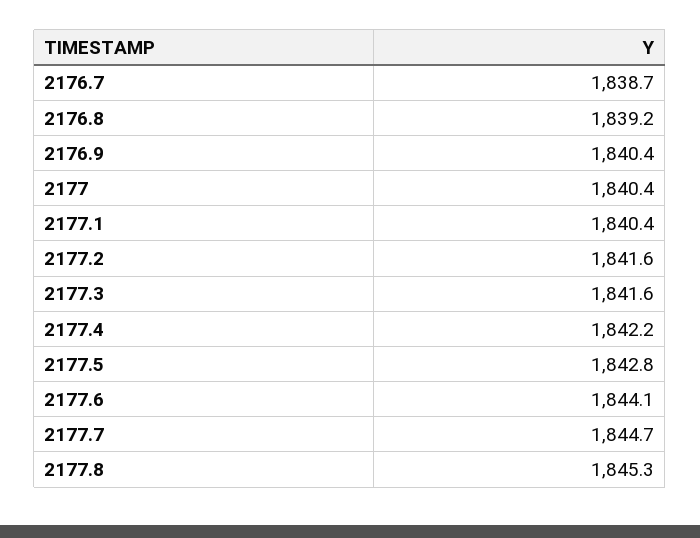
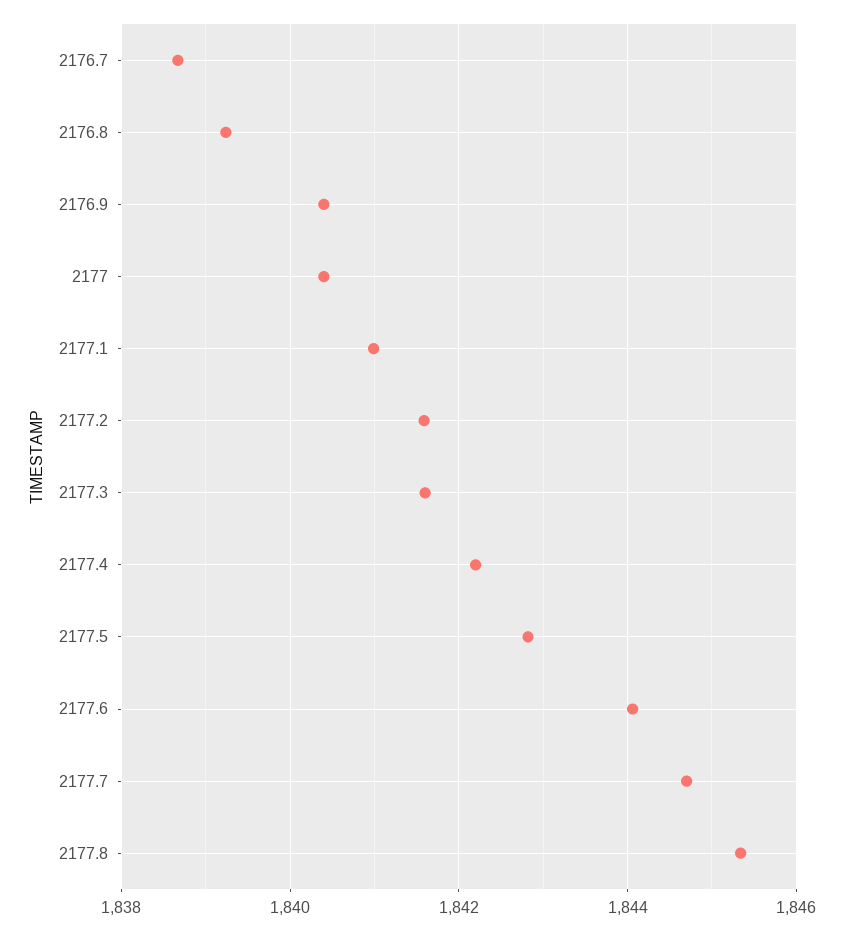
2177.1: 1840.4 -> 1841

